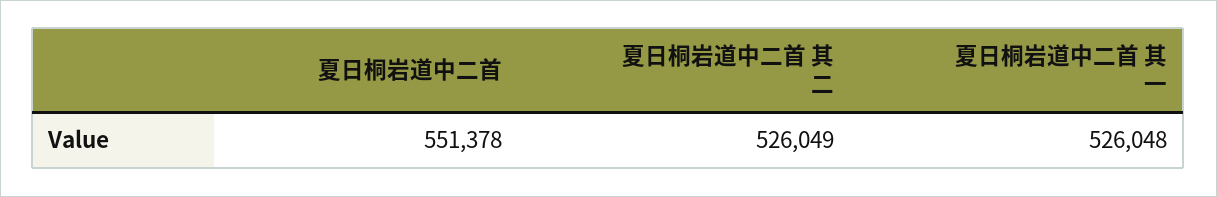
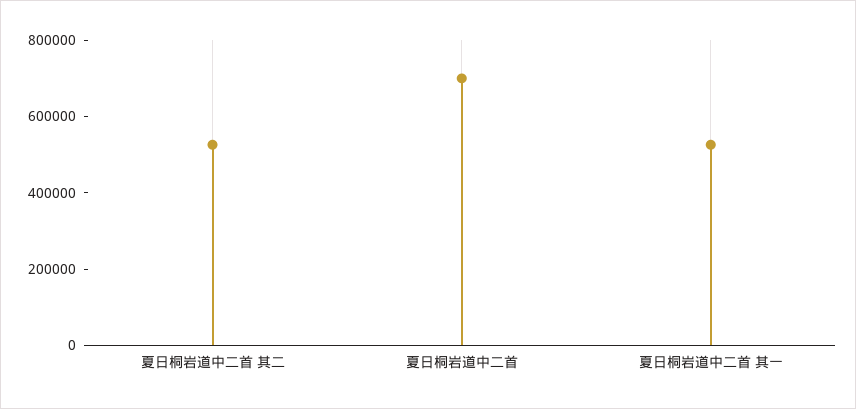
夏日桐岩道中二首: 551378 -> 700000

